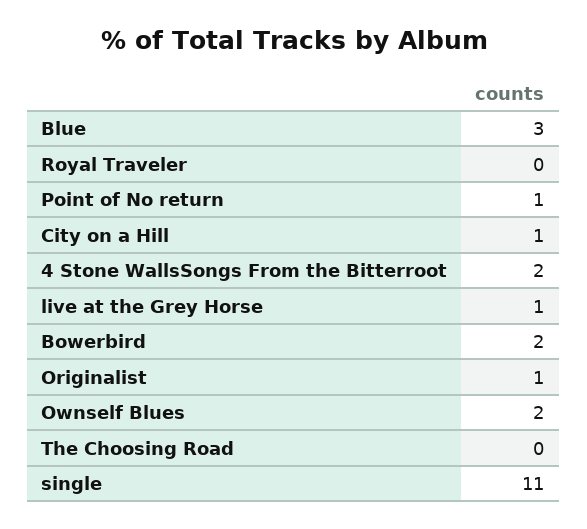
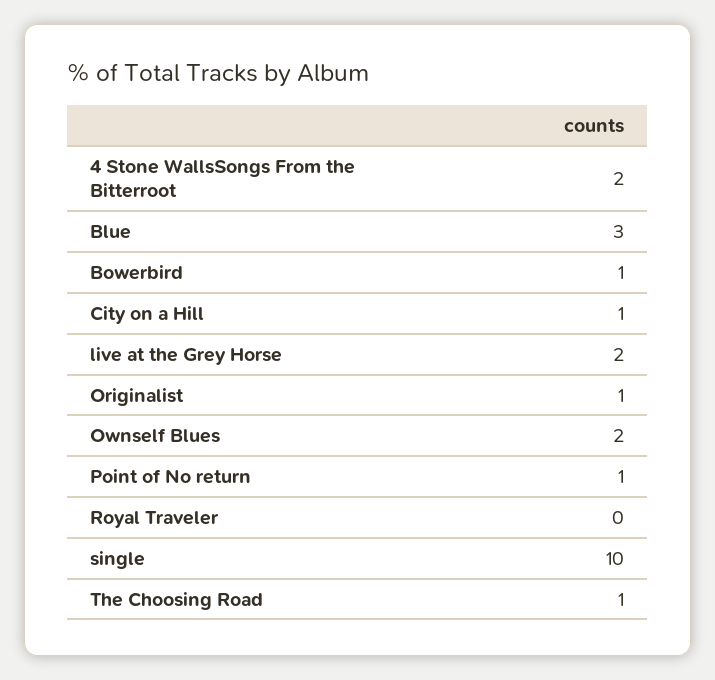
live at the Grey Horse: 1 -> 2
Bowerbird: 2 -> 1
The Choosing Road: 0 -> 1
single: 11 -> 10

